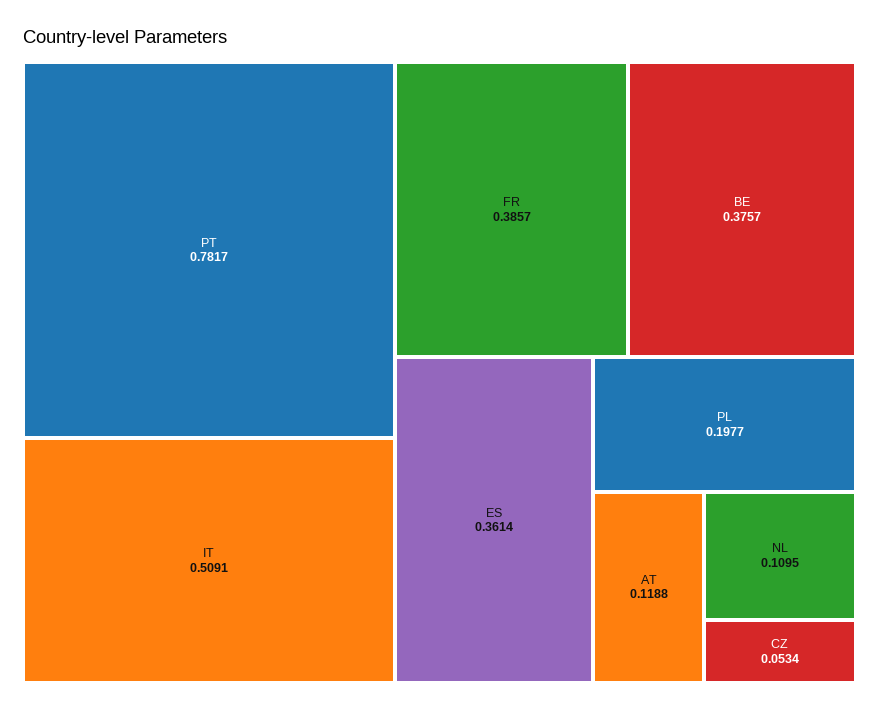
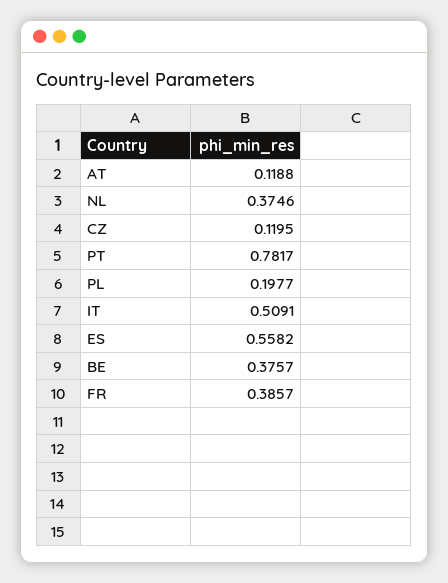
ES: 0.3614 -> 0.5582
NL: 0.1095 -> 0.3746
CZ: 0.0534 -> 0.1195

